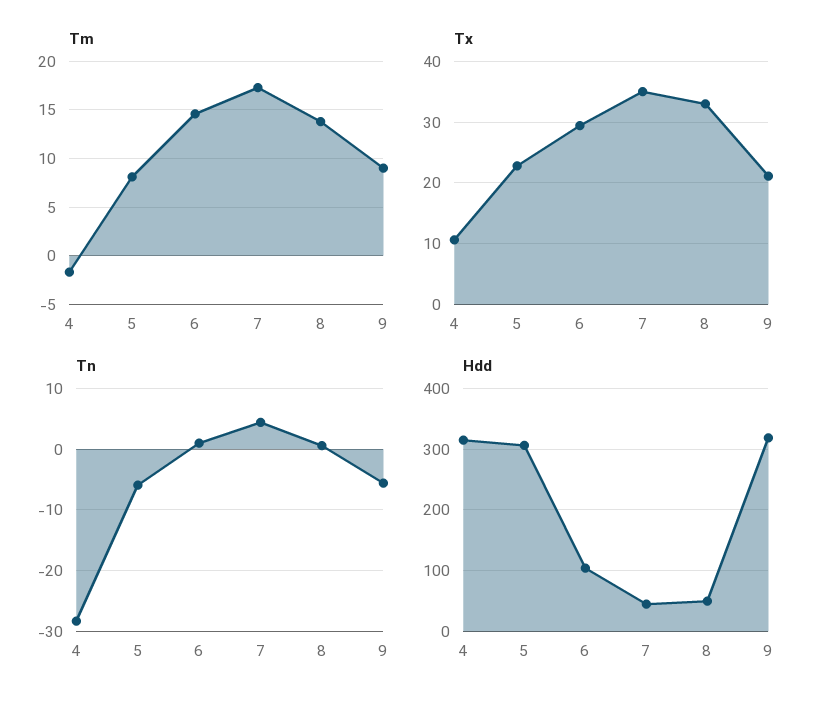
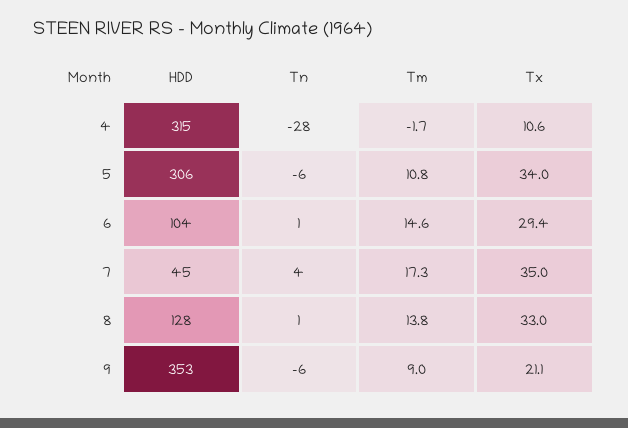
Tm, 5: 8 -> 10.8
Tx, 5: 23 -> 34
Hdd, 8: 50 -> 128
Hdd, 9: 320 -> 353

